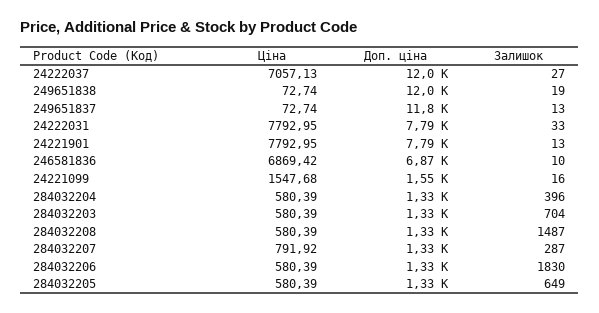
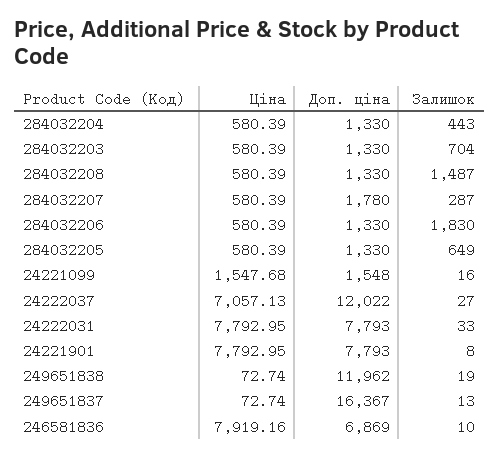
Доп. ціна, 249651837: 11800 -> 16367
Залишок, 24221901: 13 -> 8
Ціна, 246581836: 6869.42 -> 7919.16
Залишок, 284032204: 396 -> 443
Ціна, 284032207: 791.92 -> 580.39
Доп. ціна, 284032207: 1330 -> 1780

